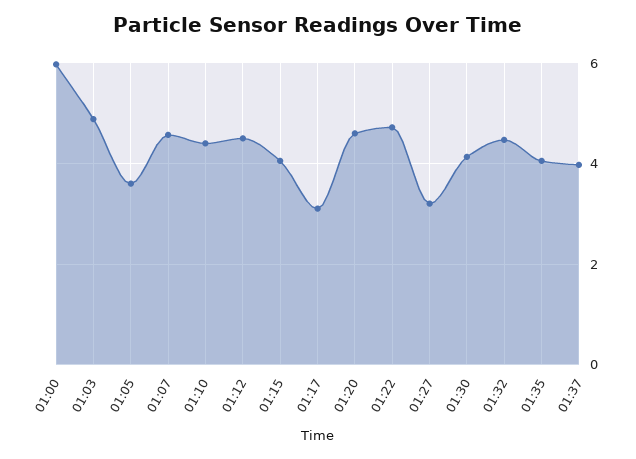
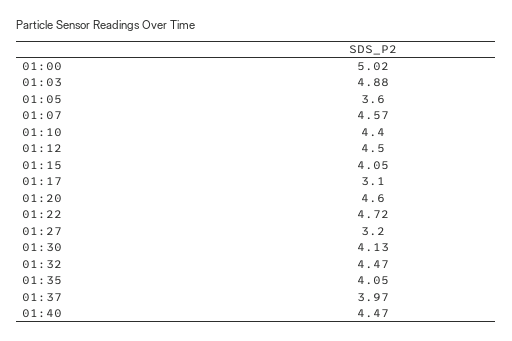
01:00: 6 -> 5.02
01:40: none -> 4.47

